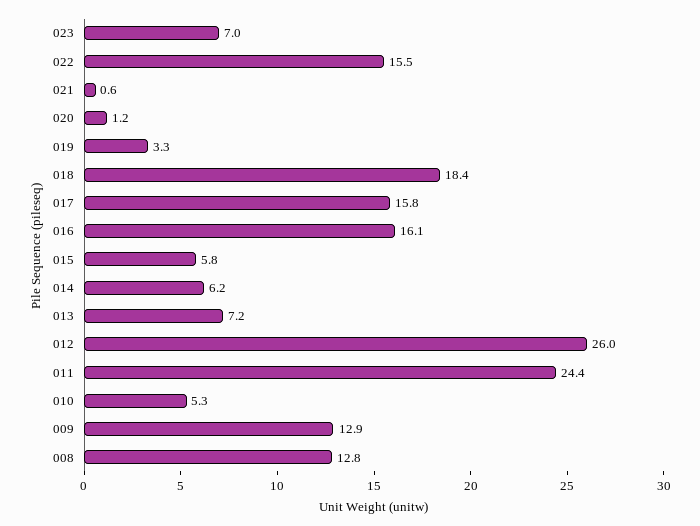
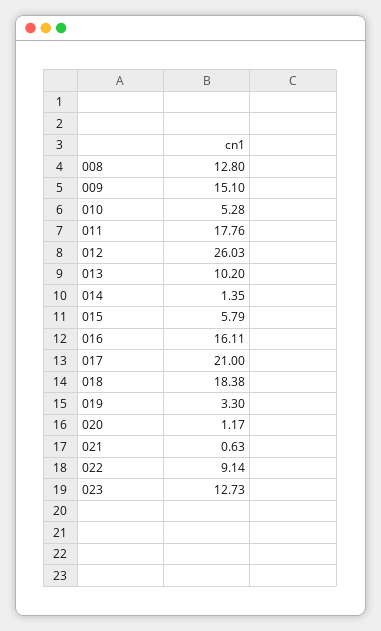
023: 7 -> 12.73
022: 15.5 -> 9.14
017: 15.8 -> 21
014: 6.2 -> 1.35
013: 7.2 -> 10.2
011: 24.4 -> 17.76
009: 12.9 -> 15.1

